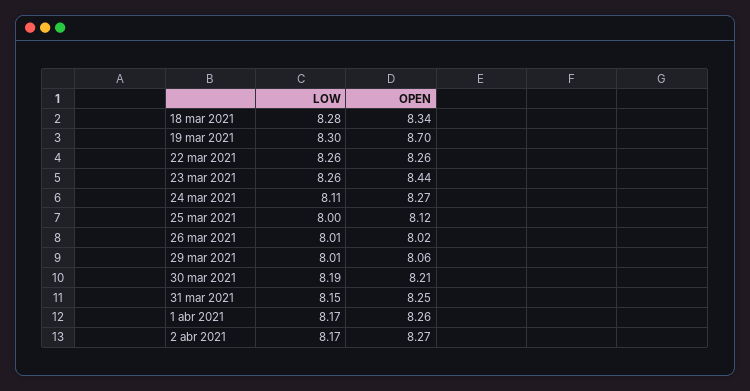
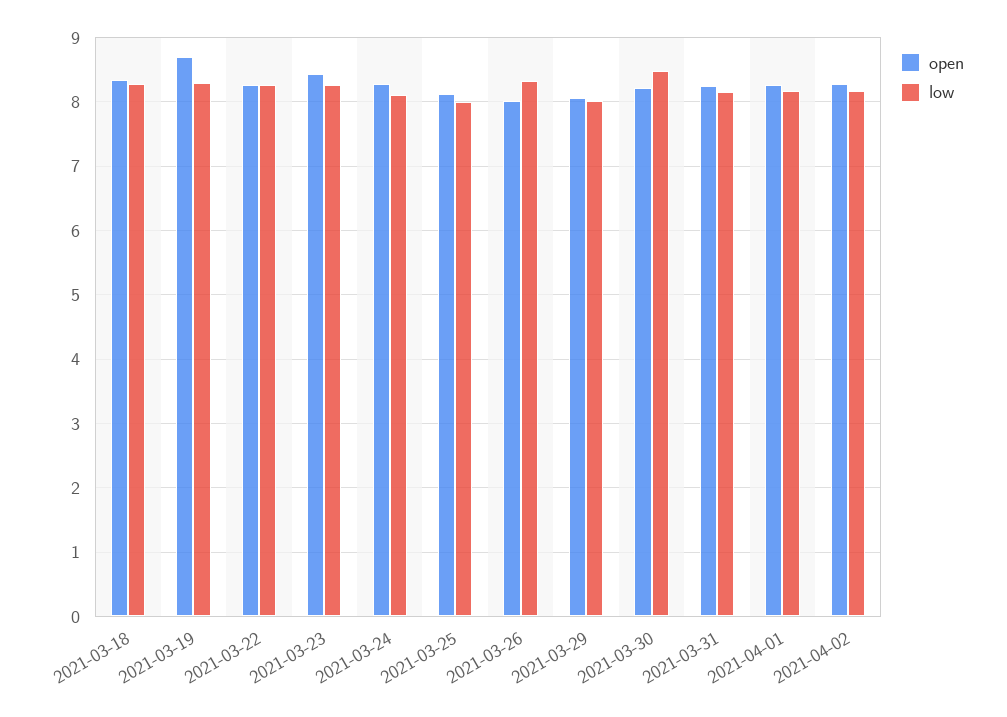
LOW, 26 mar 2021: 8.01 -> 8.3
LOW, 30 mar 2021: 8.19 -> 8.5

